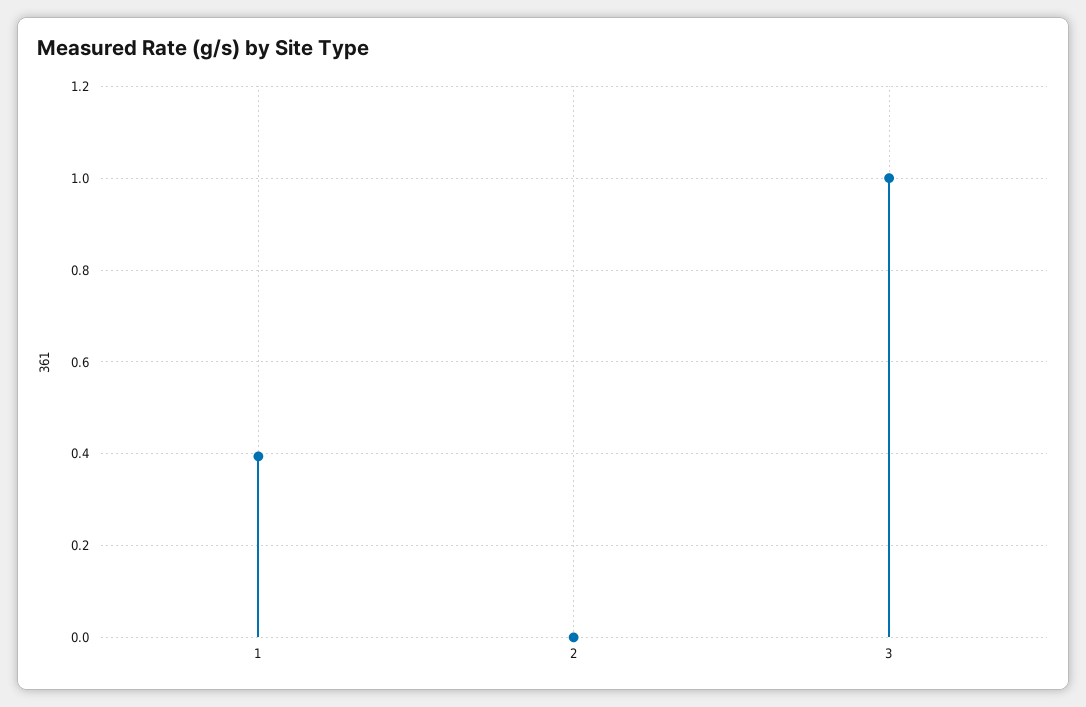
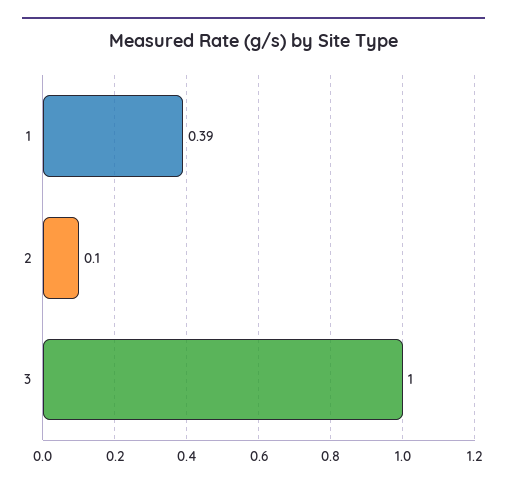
2: 0 -> 0.1

